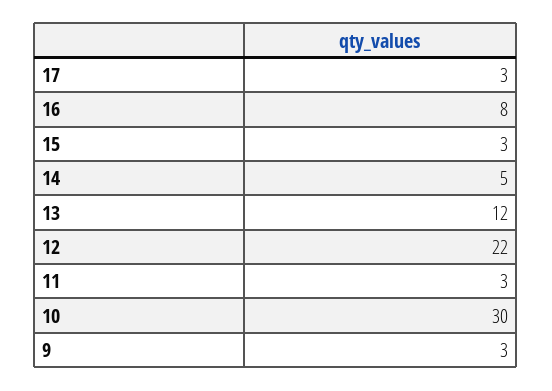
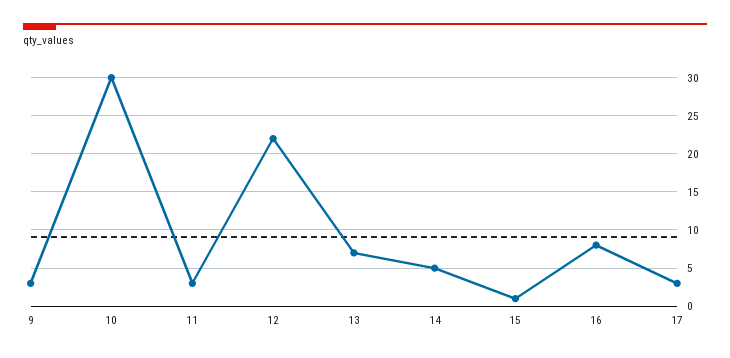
15: 3 -> 1
13: 12 -> 7

